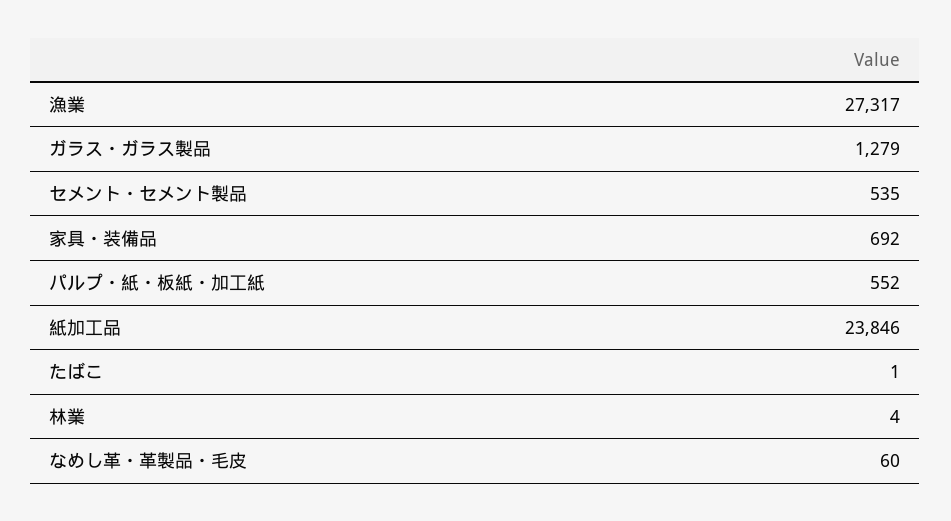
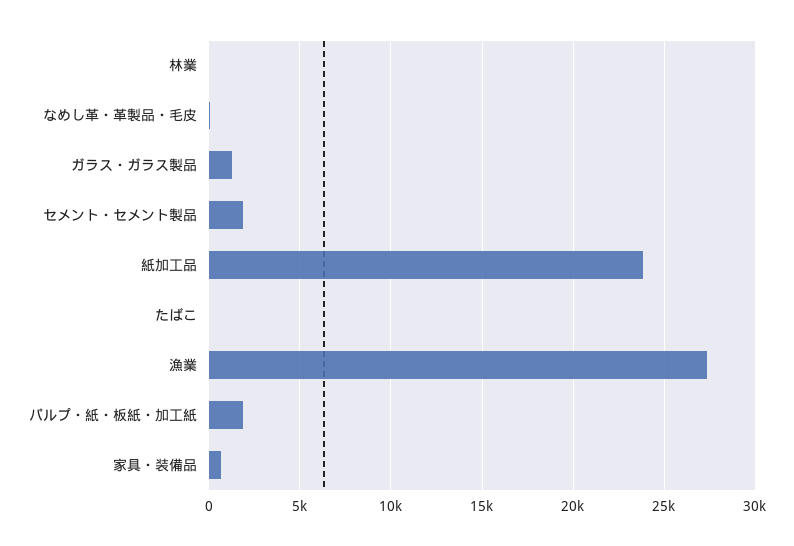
セメント・セメント製品: 535 -> 2000
パルプ・紙・板紙・加工紙: 552 -> 2000

